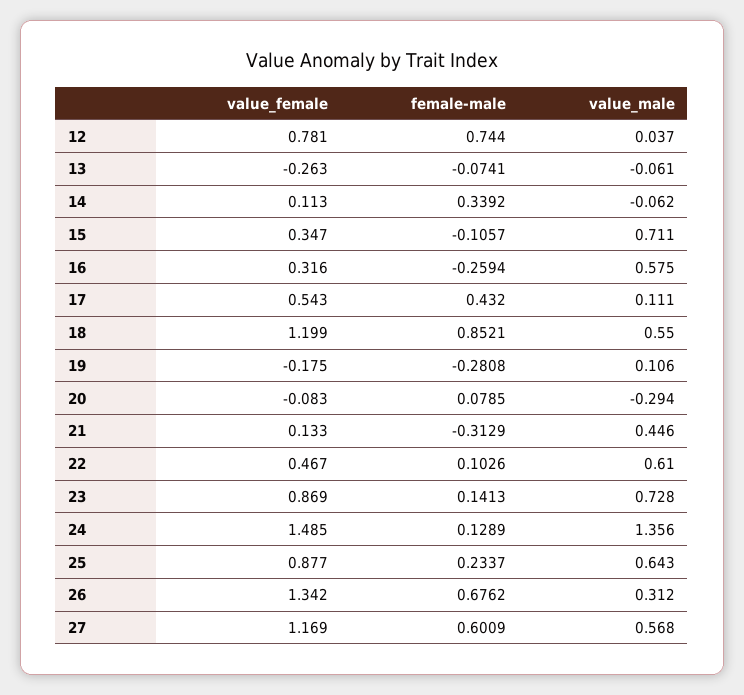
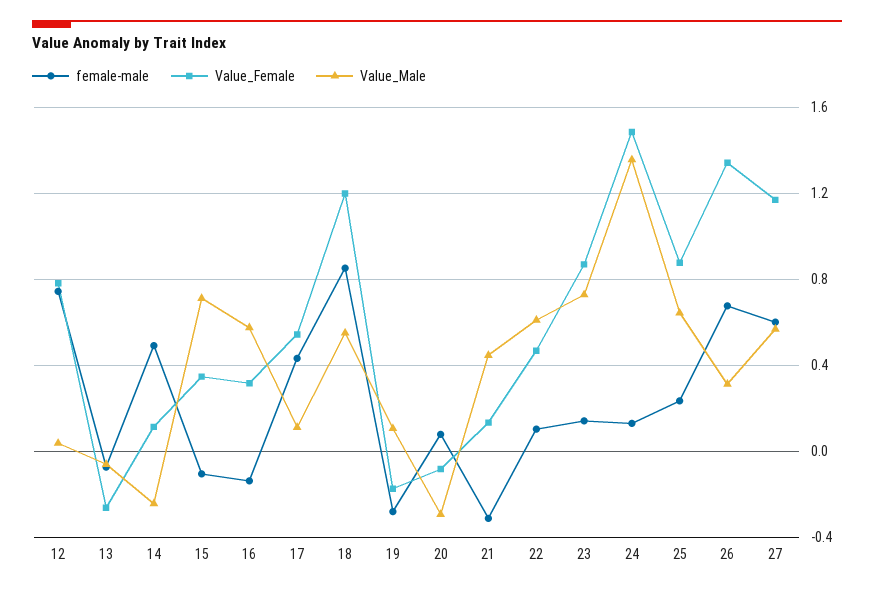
female-male, 14: 0.3392 -> 0.5
value_male, 14: -0.062 -> -0.25
female-male, 16: -0.2594 -> -0.15

